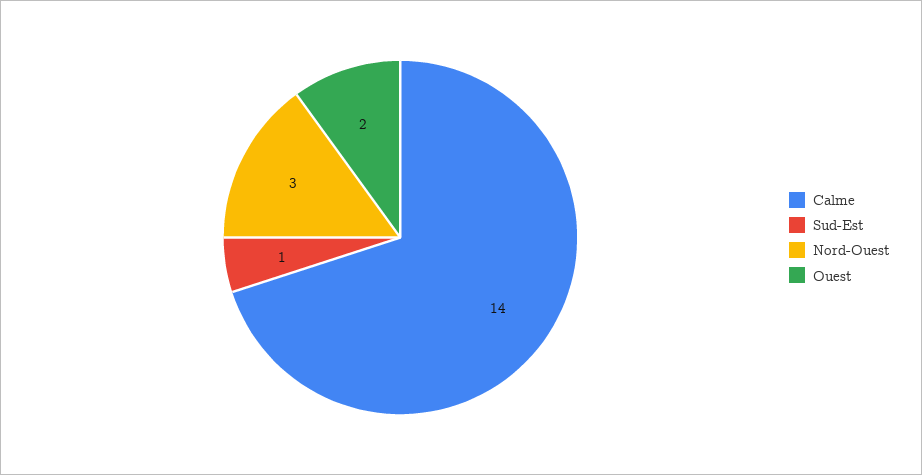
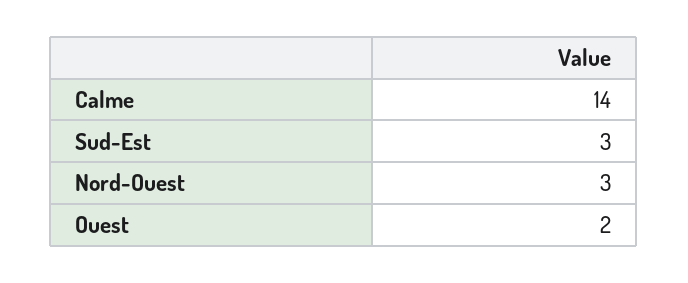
Sud-Est: 1 -> 3

